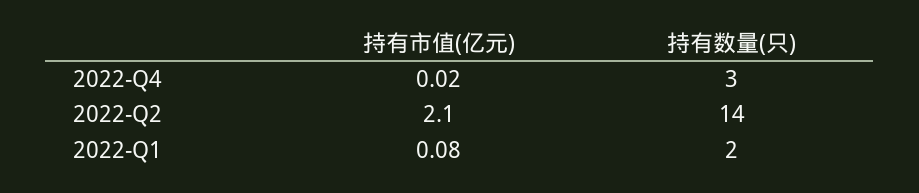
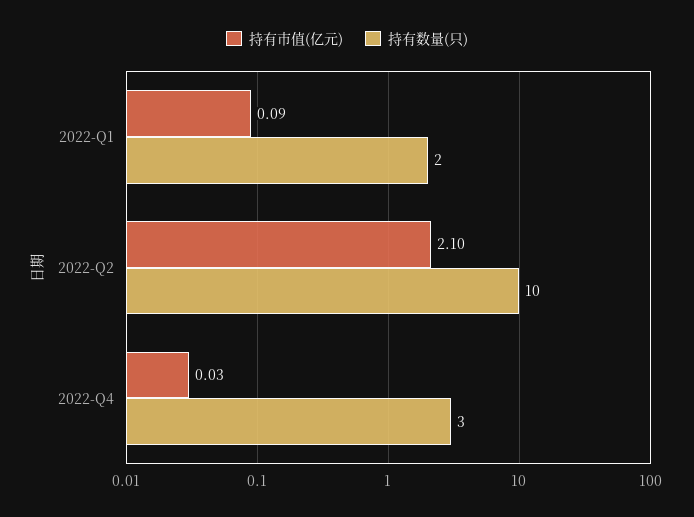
持有市值(亿元), 2022-Q4: 0.02 -> 0.03
持有数量(只), 2022-Q2: 14 -> 10
持有市值(亿元), 2022-Q1: 0.08 -> 0.09

